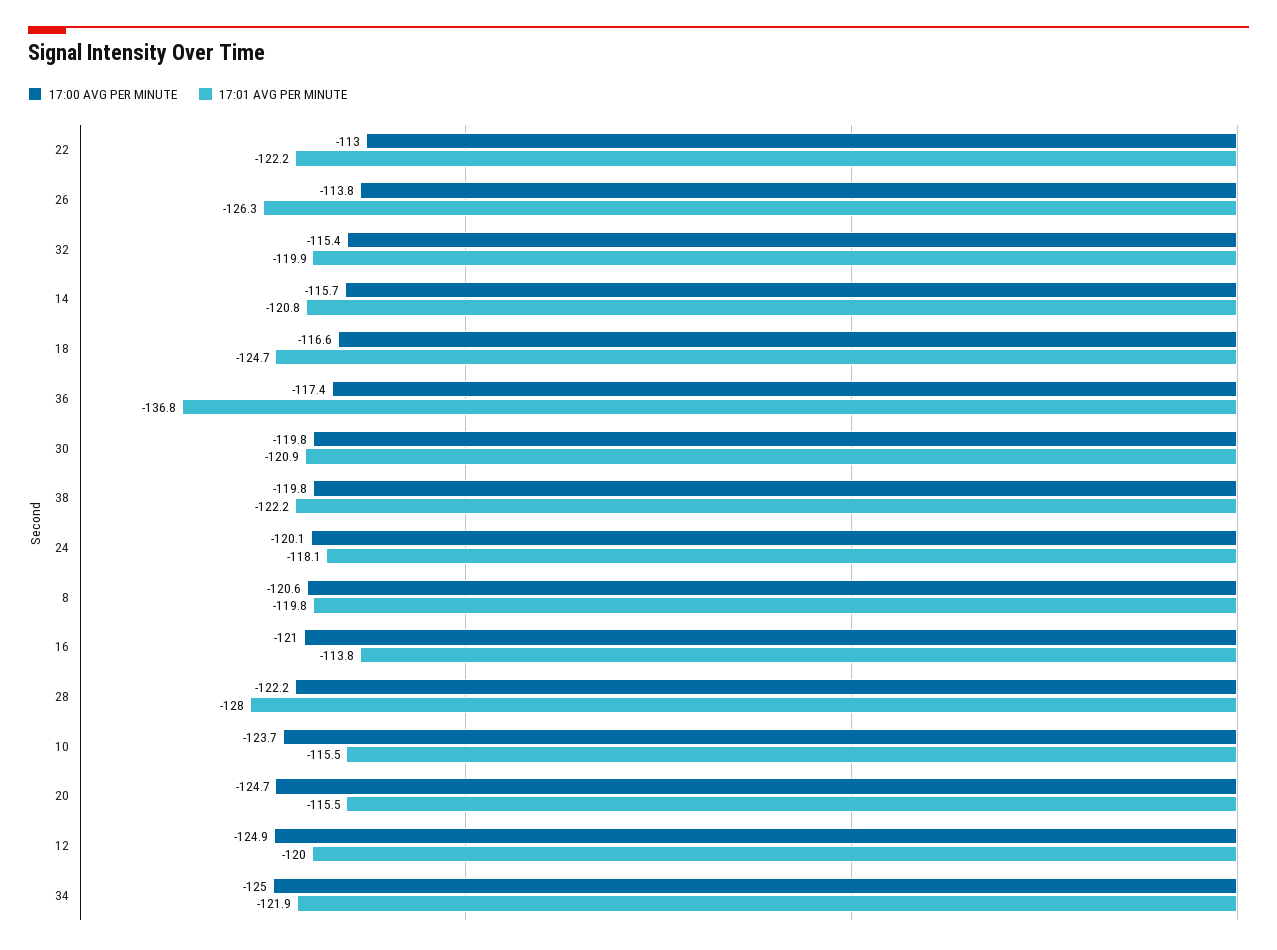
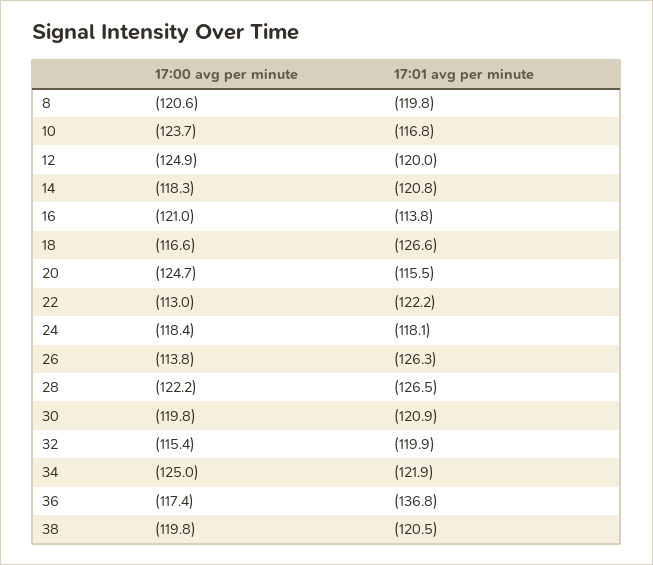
17:00 AVG PER MINUTE, 14: -115.7 -> -118.3
17:01 AVG PER MINUTE, 18: -124.7 -> -126.6
17:01 AVG PER MINUTE, 38: -122.2 -> -120.5
17:00 AVG PER MINUTE, 24: -120.1 -> -118.4
17:01 AVG PER MINUTE, 28: -128 -> -126.5
17:01 AVG PER MINUTE, 10: -115.5 -> -116.8

